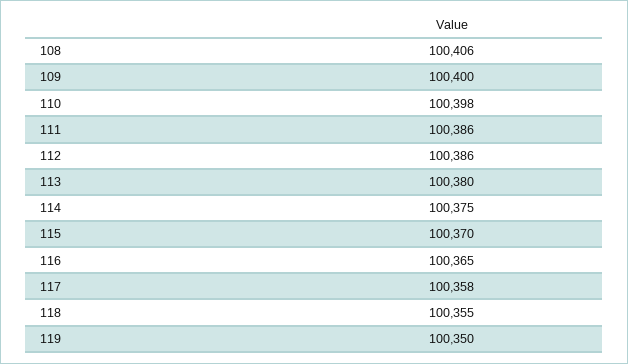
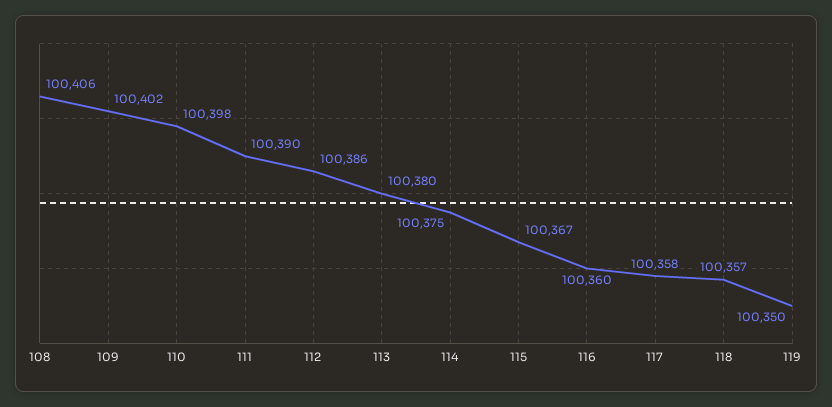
109: 100400 -> 100402
111: 100386 -> 100390
115: 100370 -> 100367
116: 100365 -> 100360
118: 100355 -> 100357

